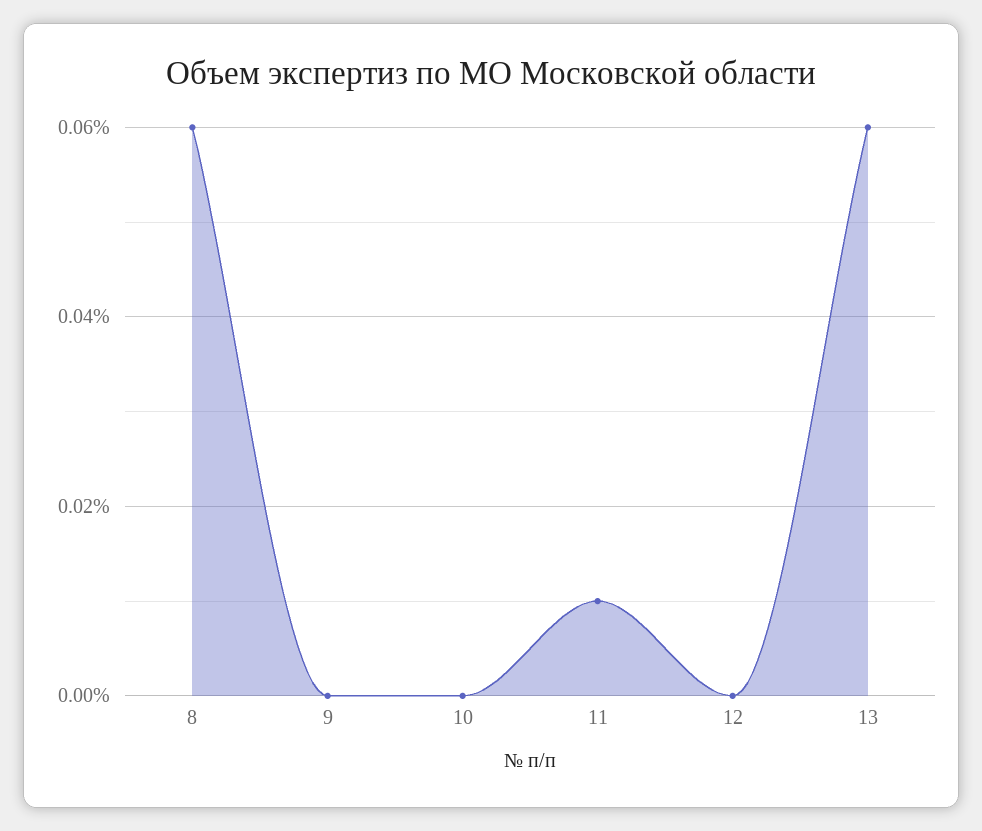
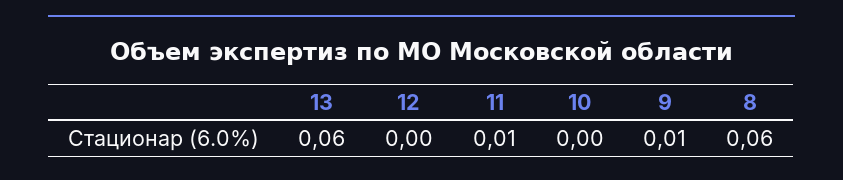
9: 0 -> 0.01

